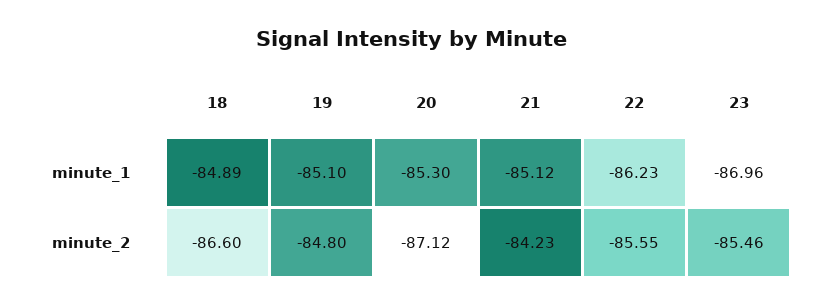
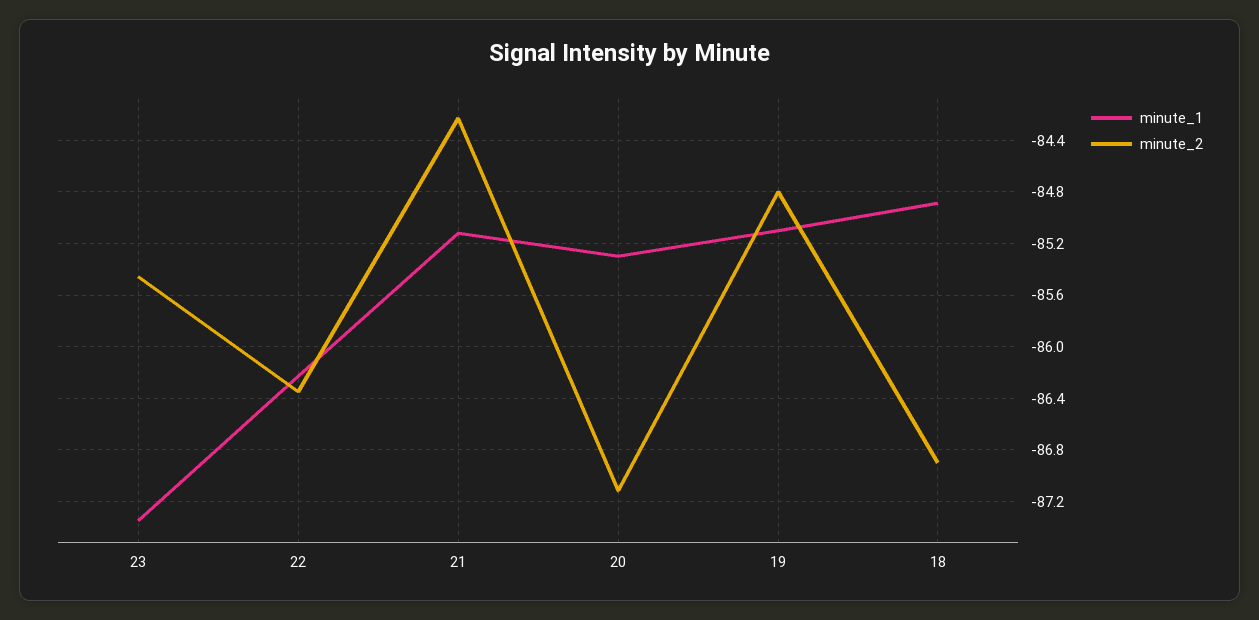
minute_1, 23: -86.96 -> -87.35
minute_2, 18: -86.6 -> -86.9
minute_2, 22: -85.55 -> -86.35

